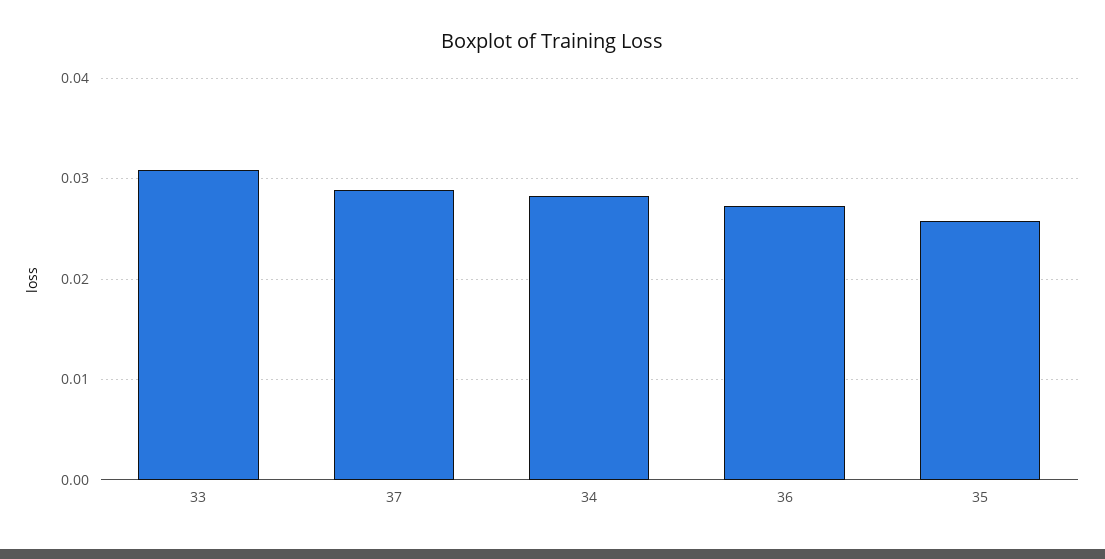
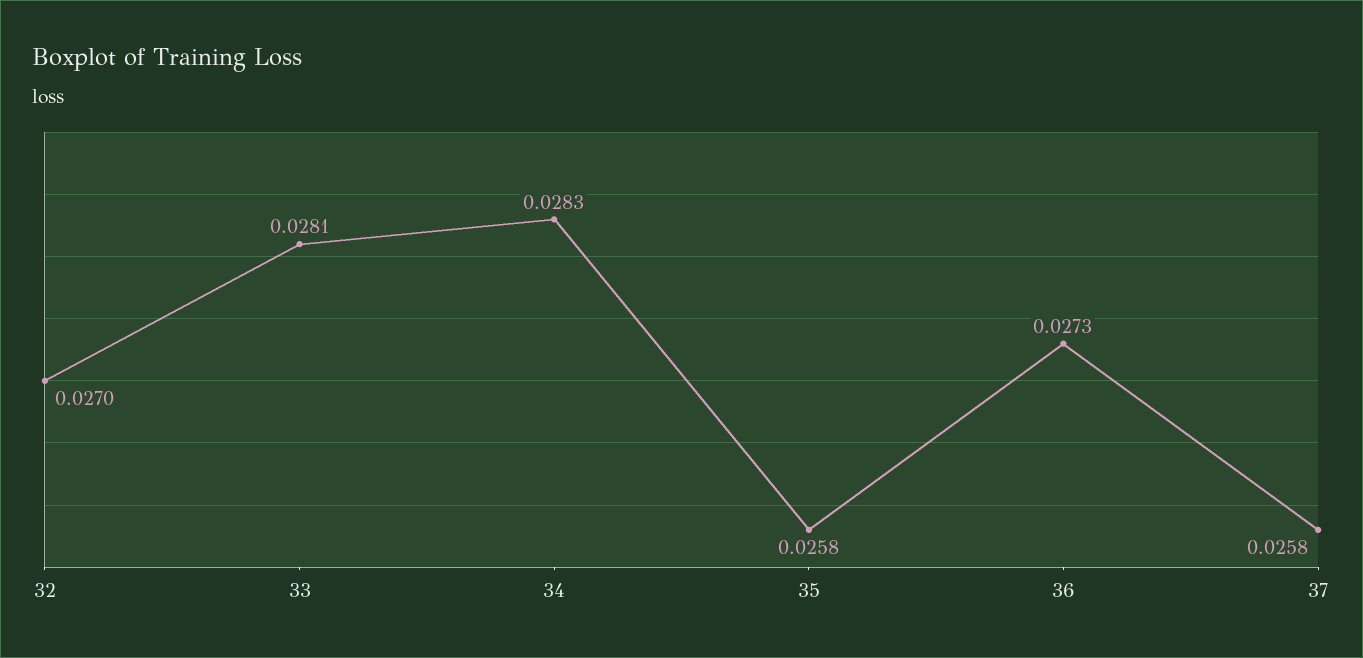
33: 0.031 -> 0.0281
37: 0.029 -> 0.0258
32: none -> 0.027

